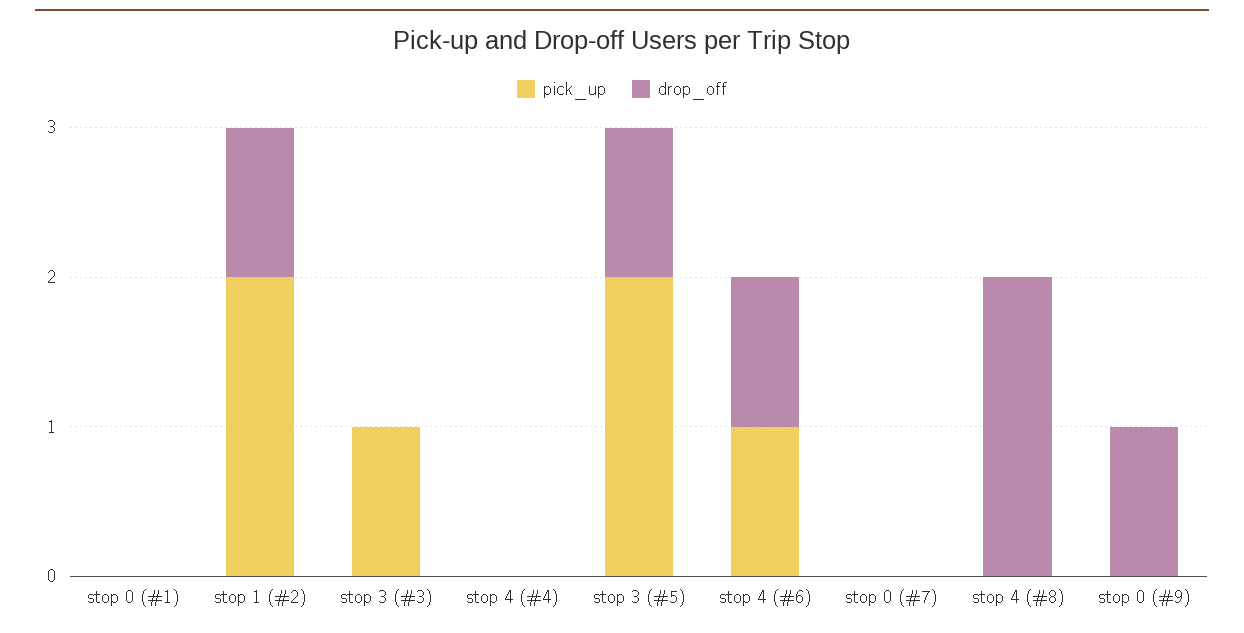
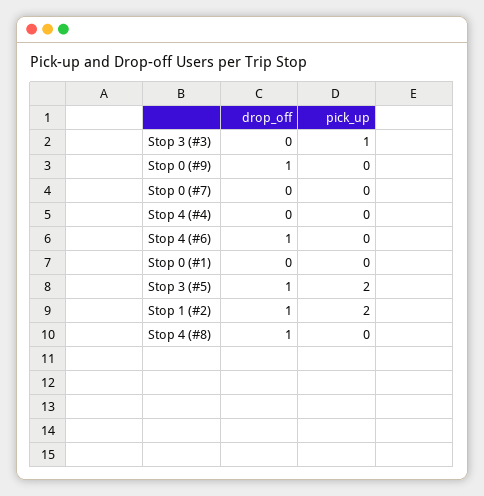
pick_up, stop 4 (#6): 1 -> 0
drop_off, stop 4 (#8): 2 -> 1

